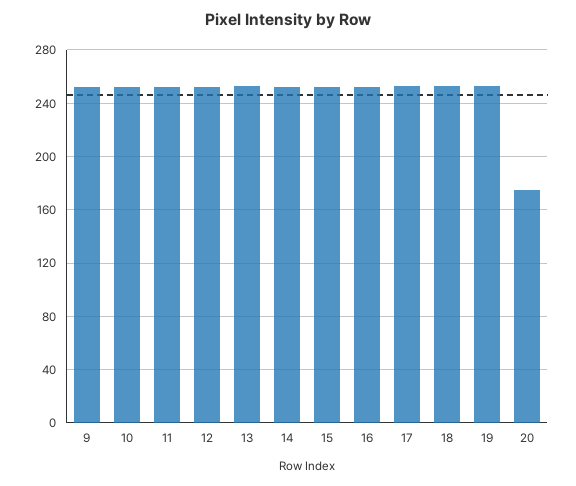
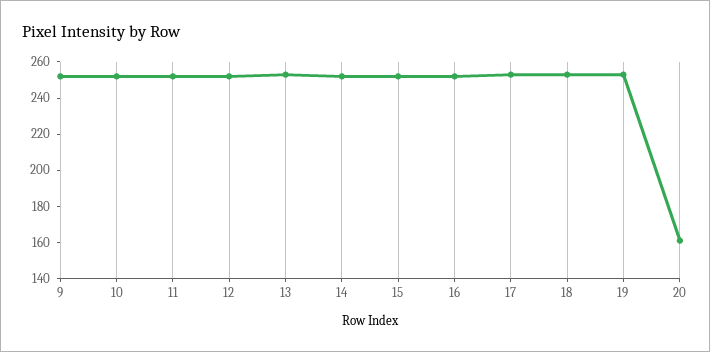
20: 175 -> 160

